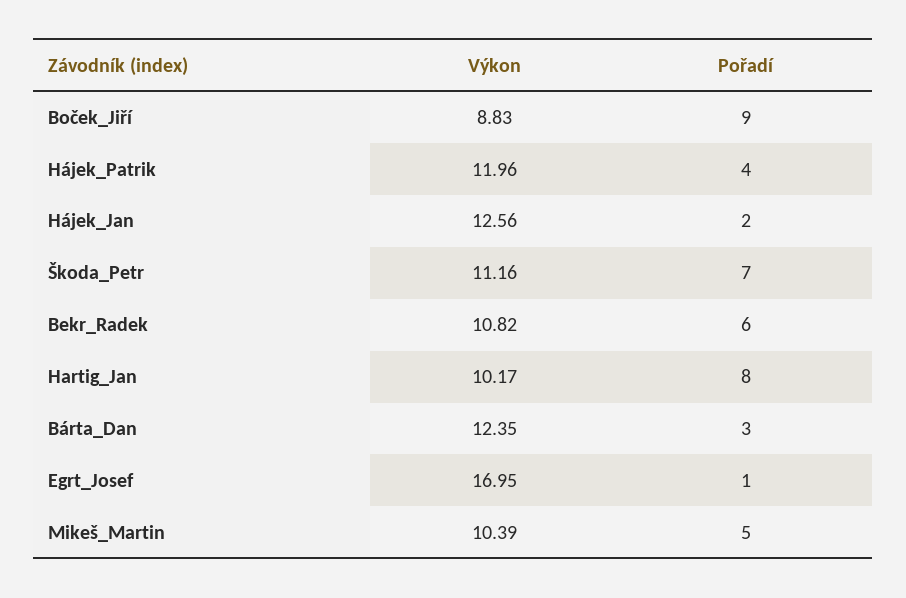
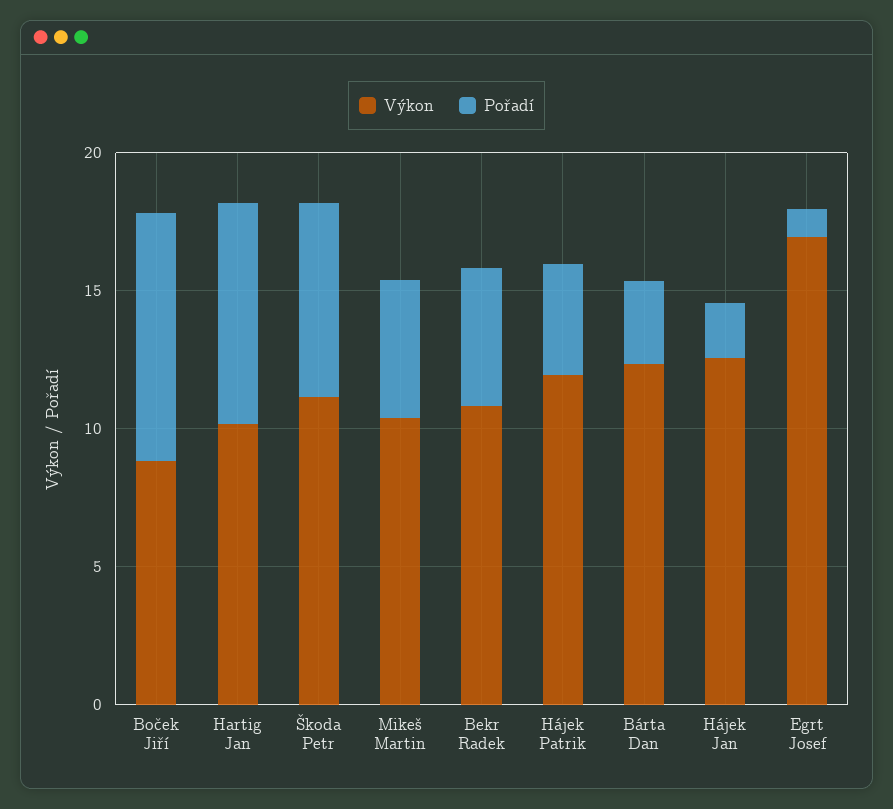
Pořadí, Bekr_Radek: 6 -> 5

